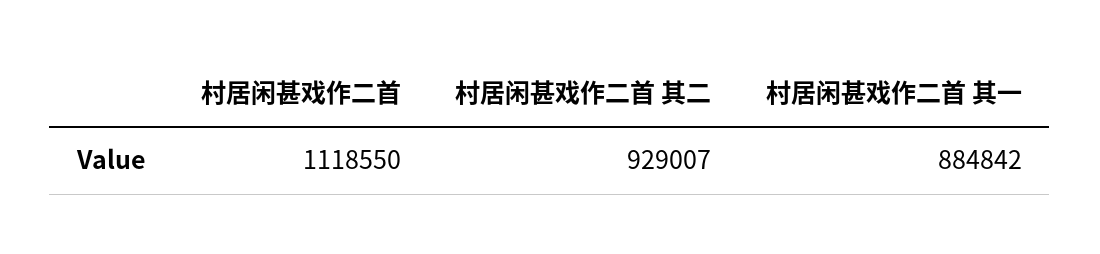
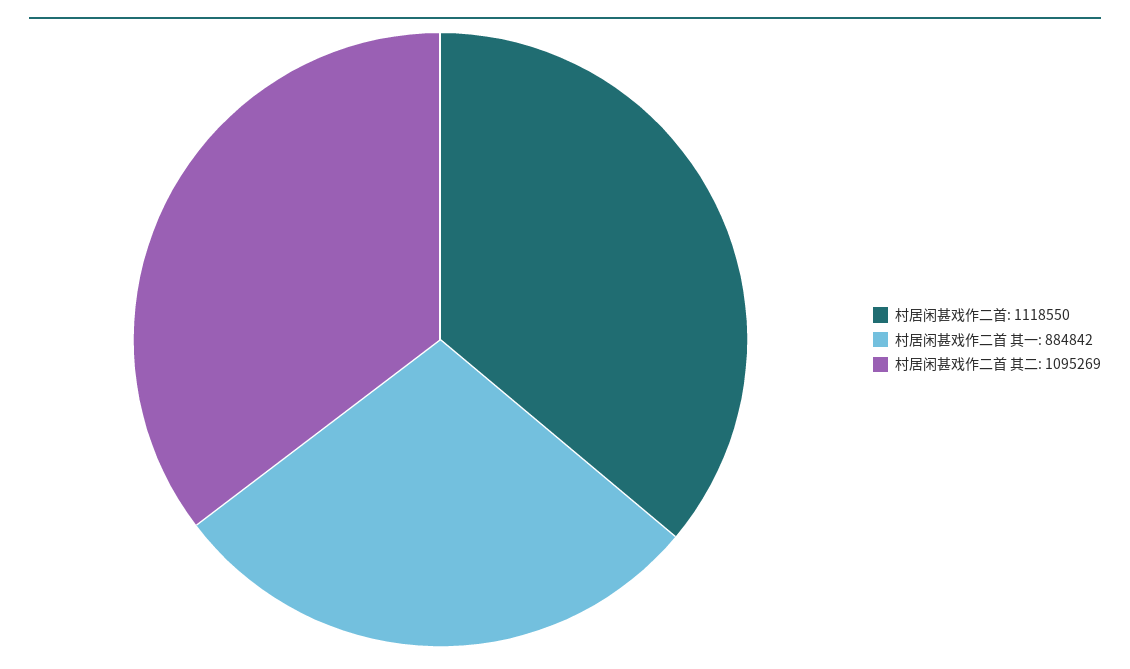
村居闲甚戏作二首 其二: 929007 -> 1095269

